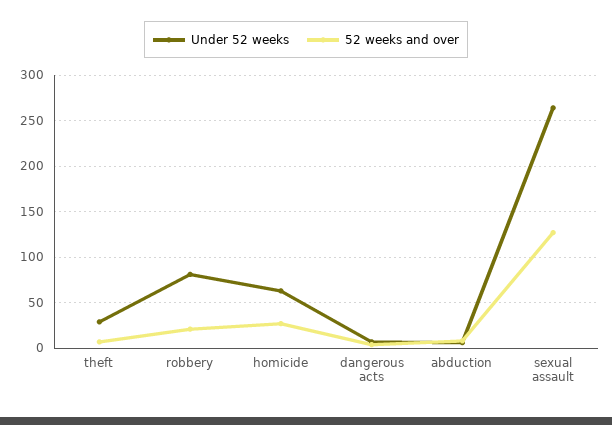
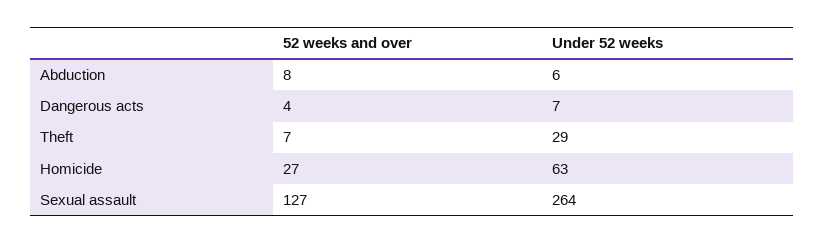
Under 52 weeks, robbery: 80 -> none
52 weeks and over, robbery: 20 -> none

